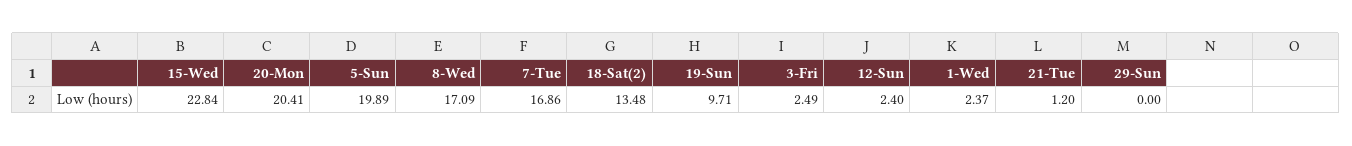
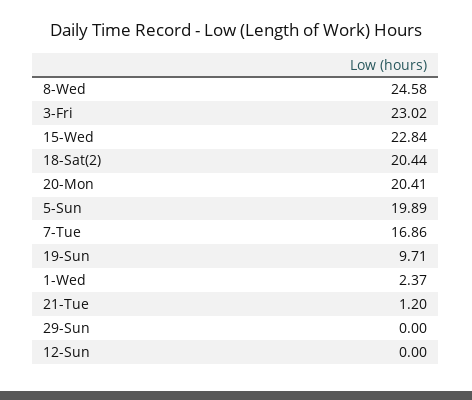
8-Wed: 17.09 -> 24.58
18-Sat(2): 13.48 -> 20.44
3-Fri: 2.49 -> 23.02
12-Sun: 2.4 -> 0

